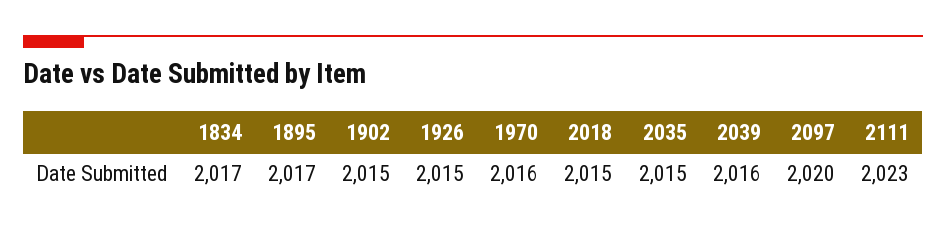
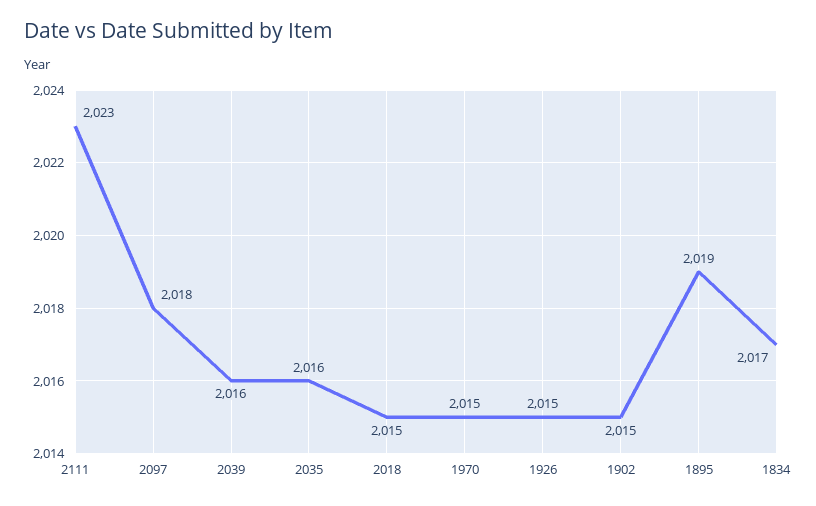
1895: 2017 -> 2019
1970: 2016 -> 2015
2035: 2015 -> 2016
2097: 2020 -> 2018

